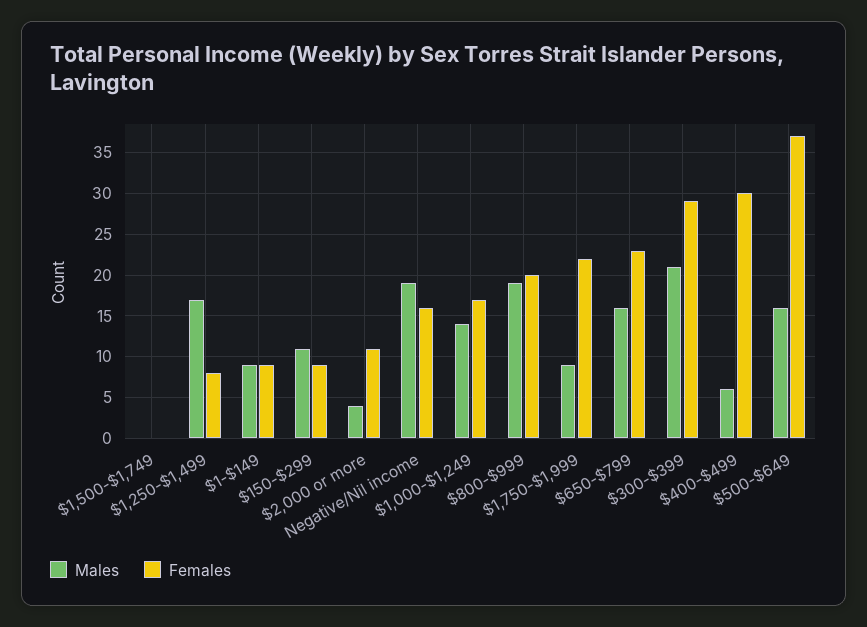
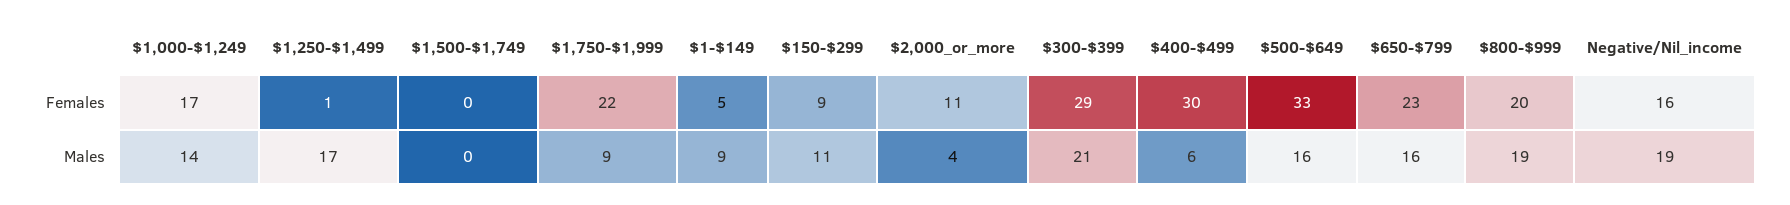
Females, $1,250-$1,499: 8 -> 1
Females, $1-$149: 9 -> 5
Females, $500-$649: 37 -> 33

